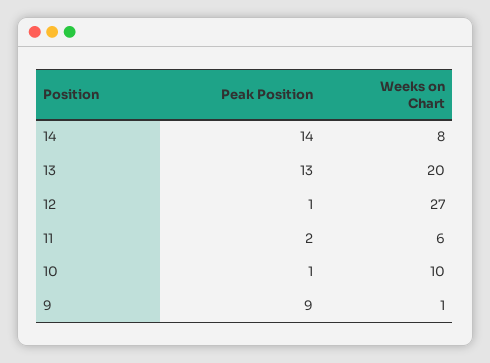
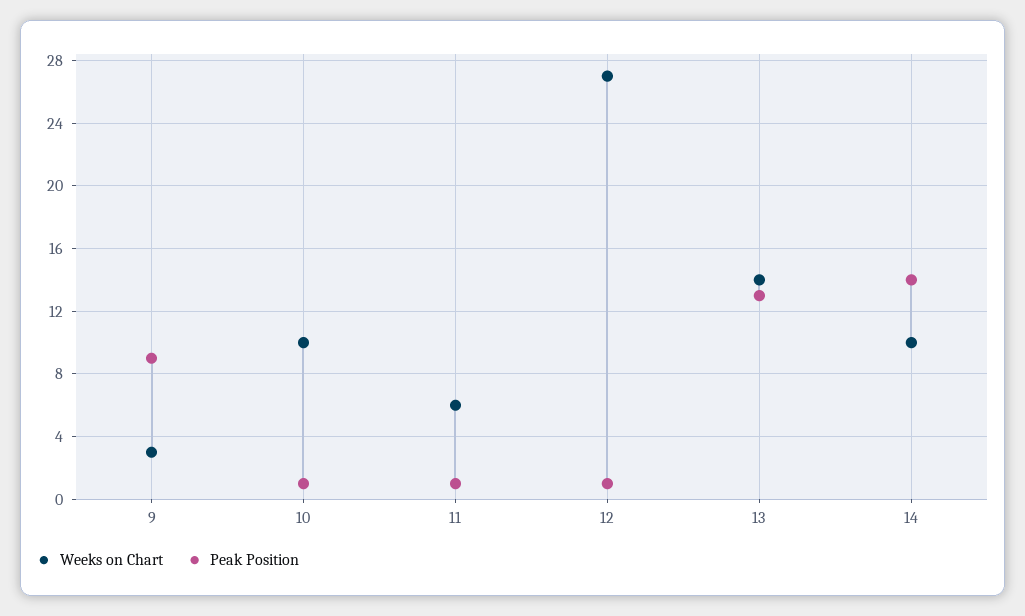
Weeks on Chart, 14: 8 -> 10
Weeks on Chart, 13: 20 -> 14
Peak Position, 11: 2 -> 1
Weeks on Chart, 9: 1 -> 3

